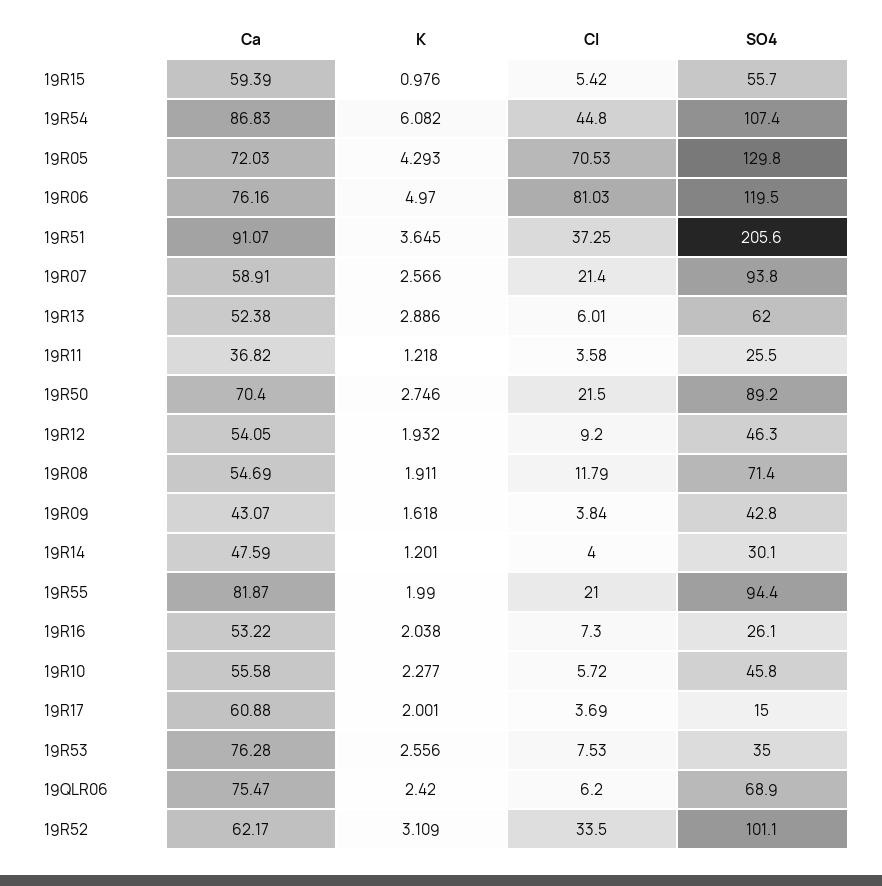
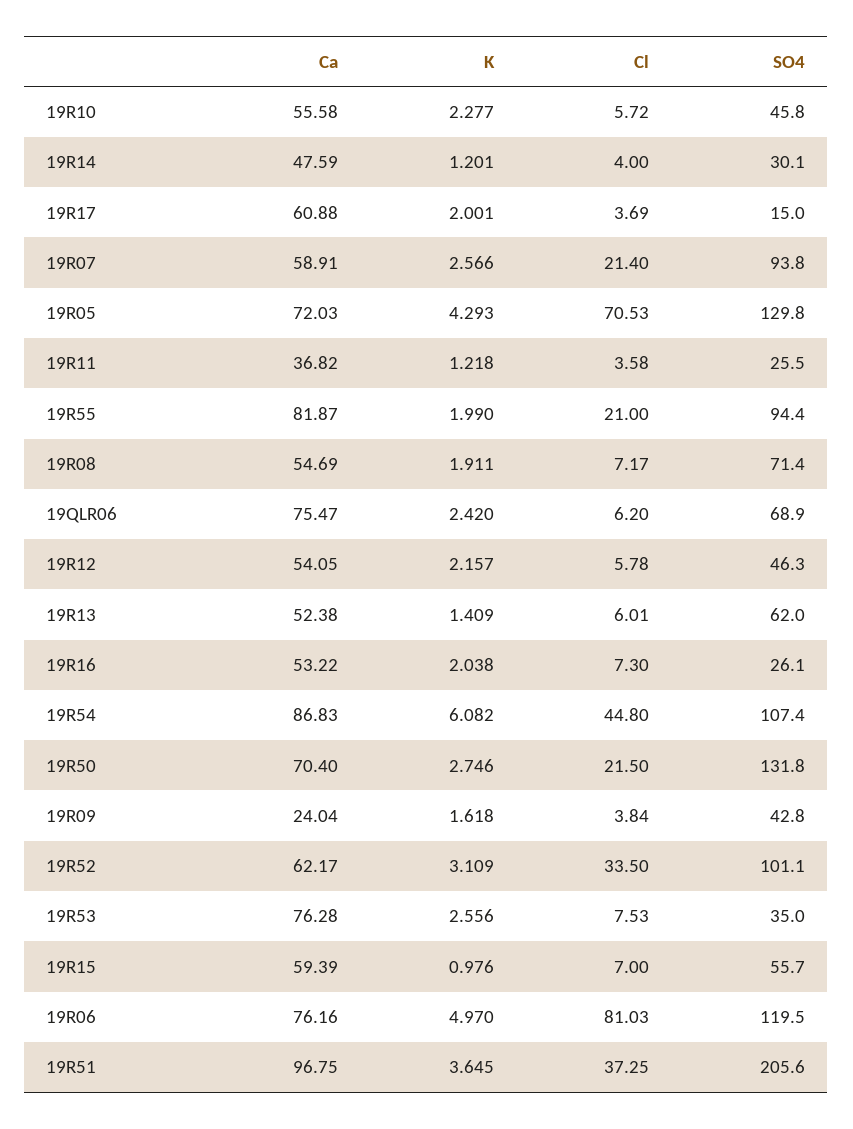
Cl, 19R15: 5.42 -> 7
Ca, 19R51: 91.07 -> 96.75
K, 19R13: 2.886 -> 1.409
SO4, 19R50: 89.2 -> 131.8
K, 19R12: 1.932 -> 2.157
Cl, 19R12: 9.2 -> 5.78
Cl, 19R08: 11.79 -> 7.17
Ca, 19R09: 43.07 -> 24.04

